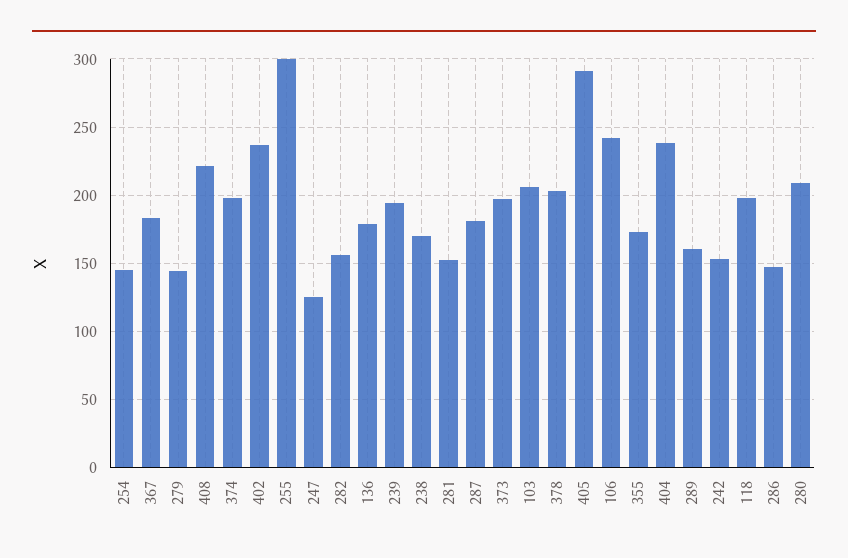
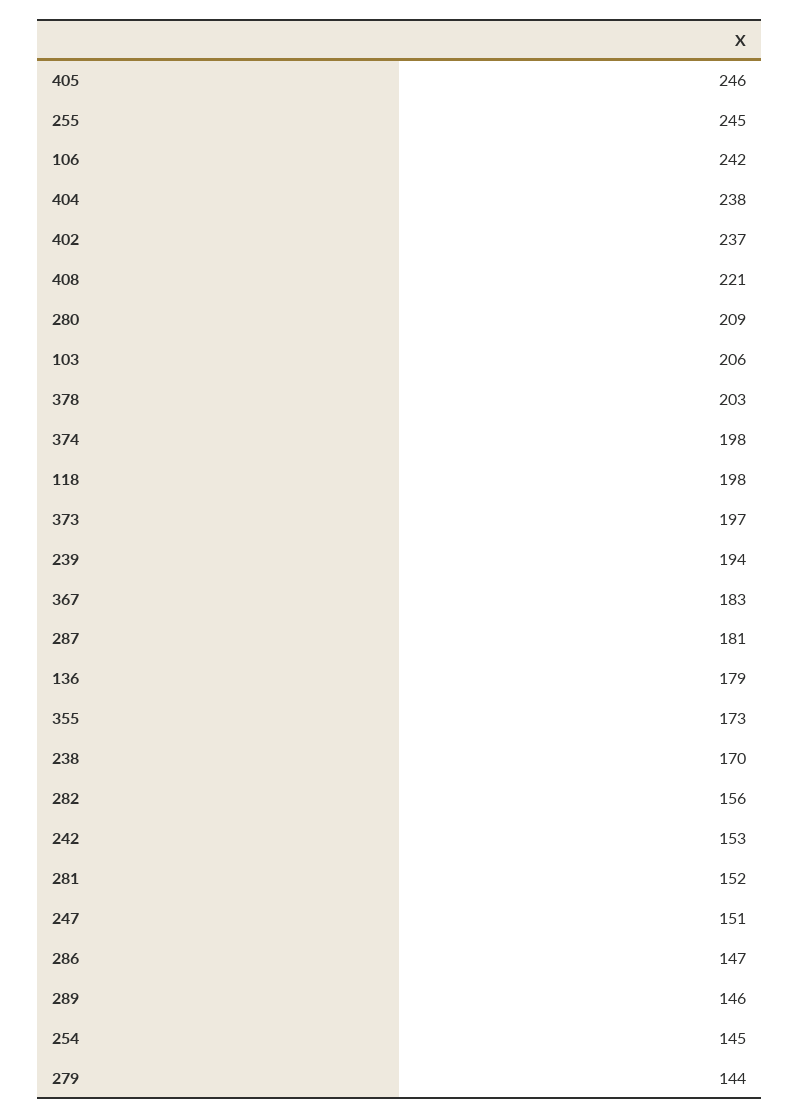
255: 300 -> 245
247: 125 -> 151
405: 290 -> 246
289: 160 -> 146

